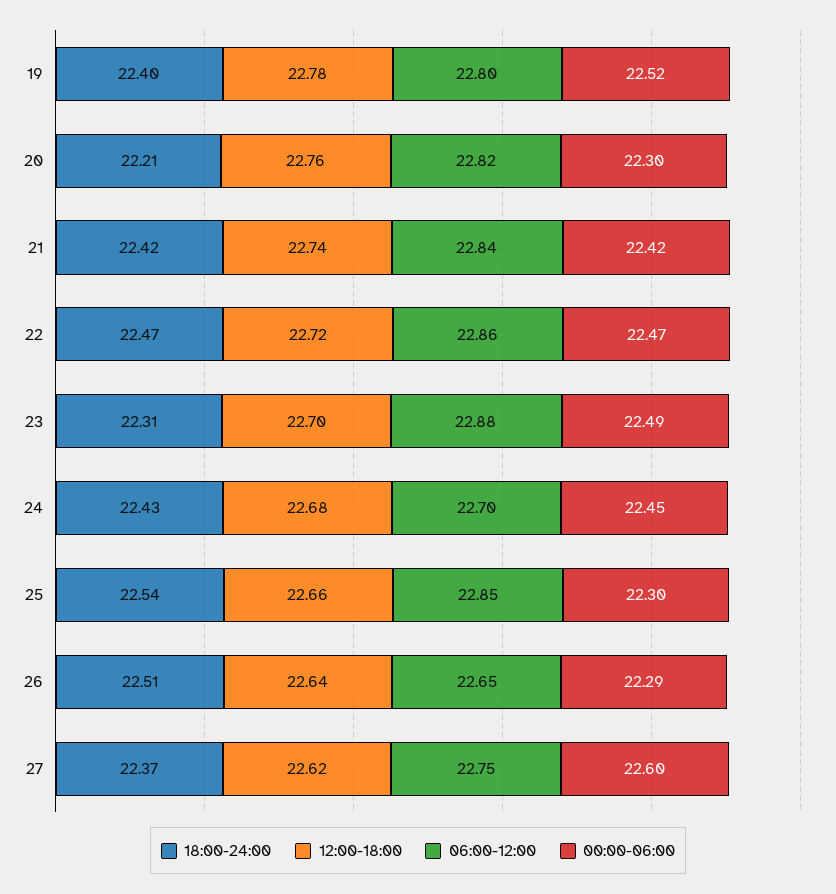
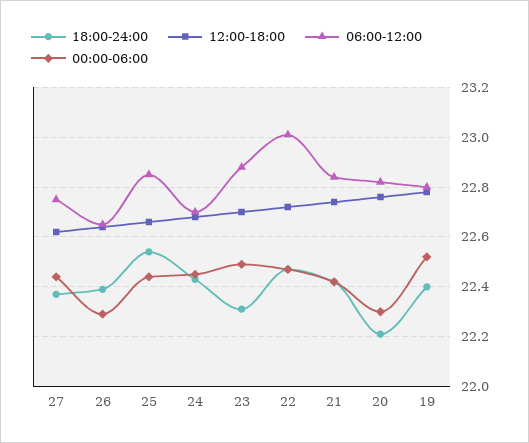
06:00-12:00, 22: 22.86 -> 23
00:00-06:00, 25: 22.3 -> 22.45
18:00-24:00, 26: 22.51 -> 22.4
00:00-06:00, 27: 22.6 -> 22.45

